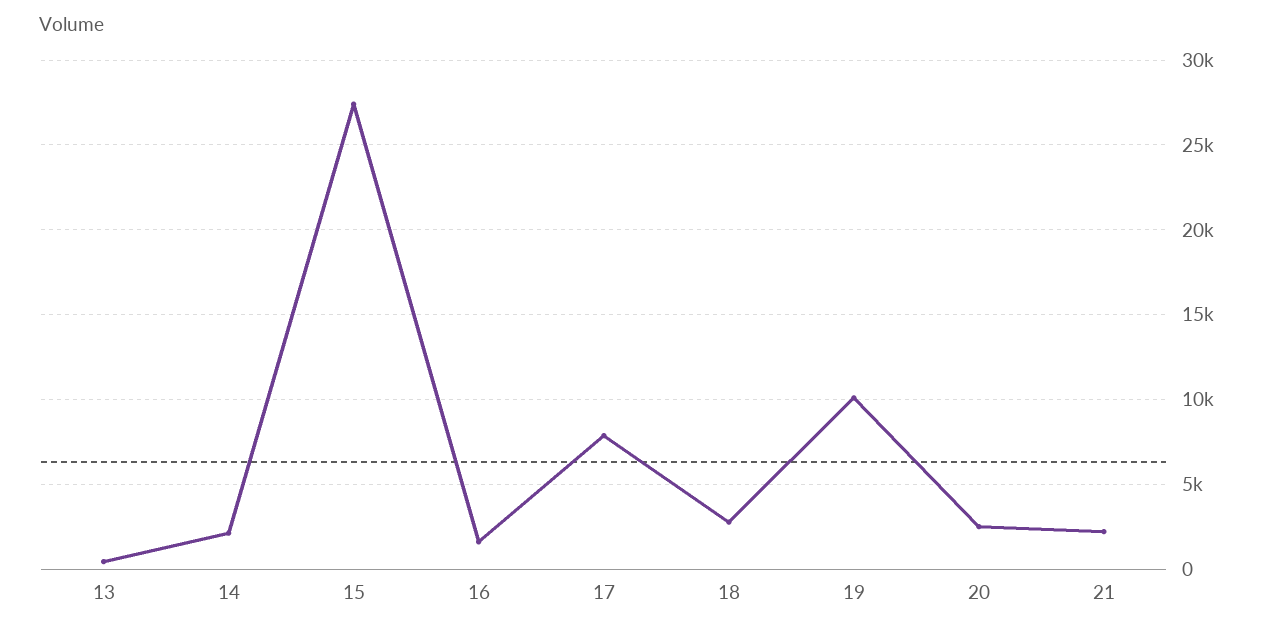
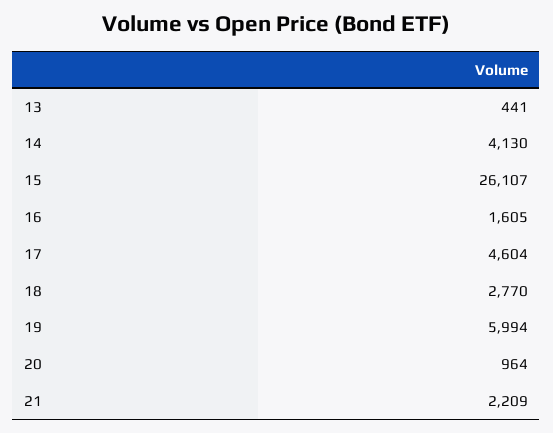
14: 2000 -> 4130
15: 27500 -> 26107
17: 8000 -> 4604
19: 10000 -> 5994
20: 2500 -> 964

